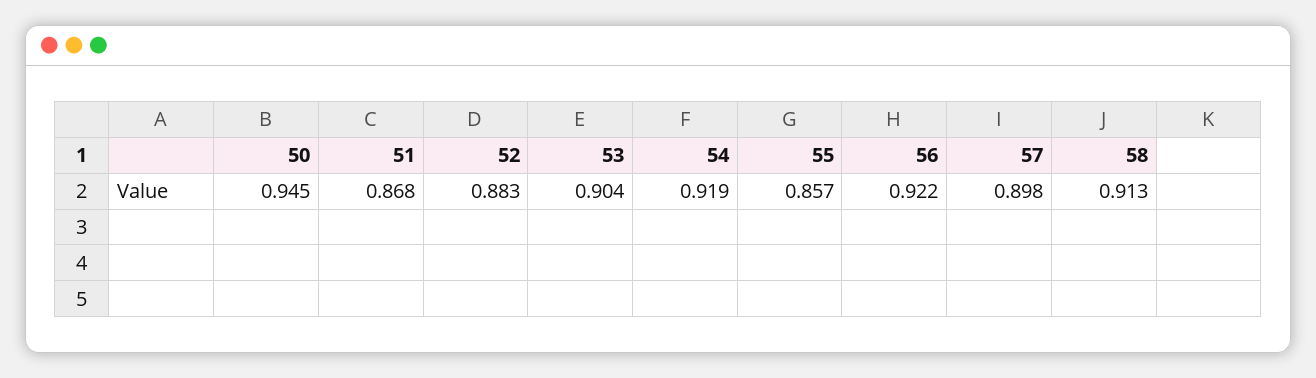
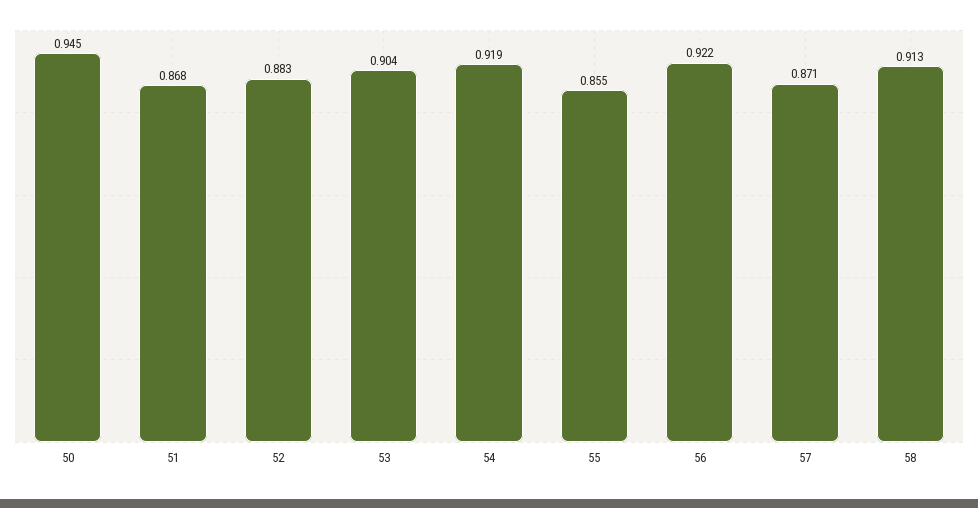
55: 0.857 -> 0.855
57: 0.898 -> 0.871

